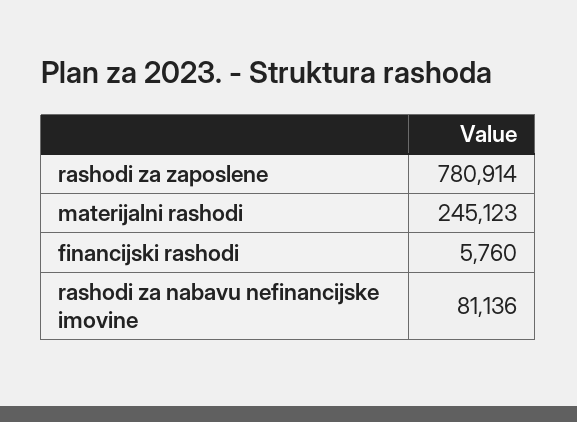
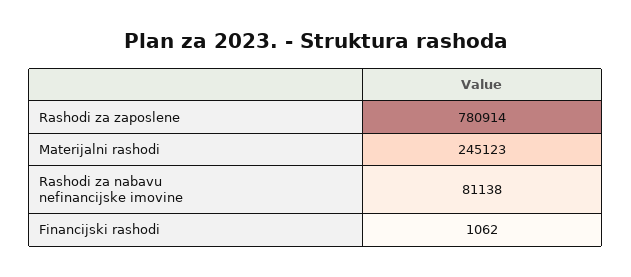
financijski rashodi: 5760 -> 1062
rashodi za nabavu nefinancijske imovine: 81136 -> 81138

